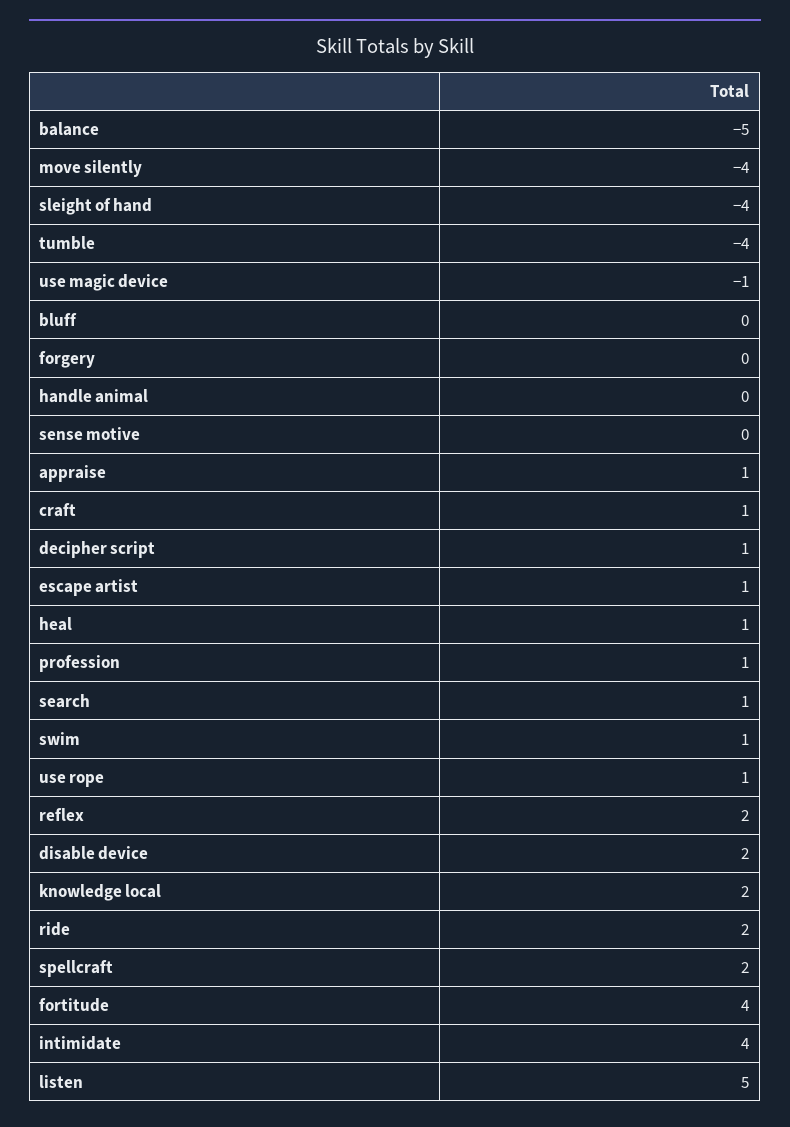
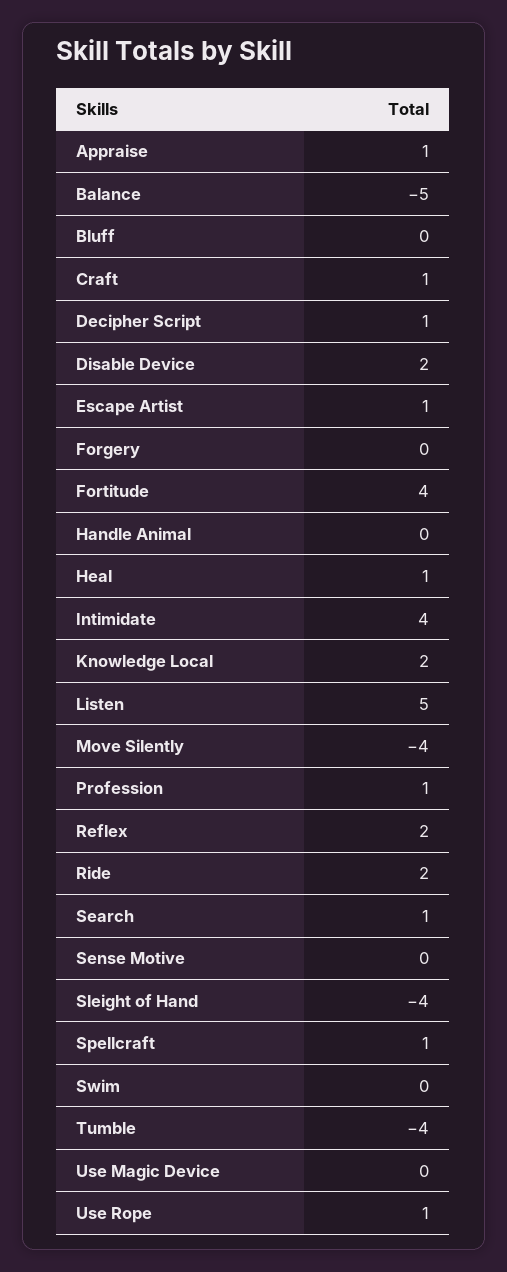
use magic device: -1 -> 0
swim: 1 -> 0
spellcraft: 2 -> 1

